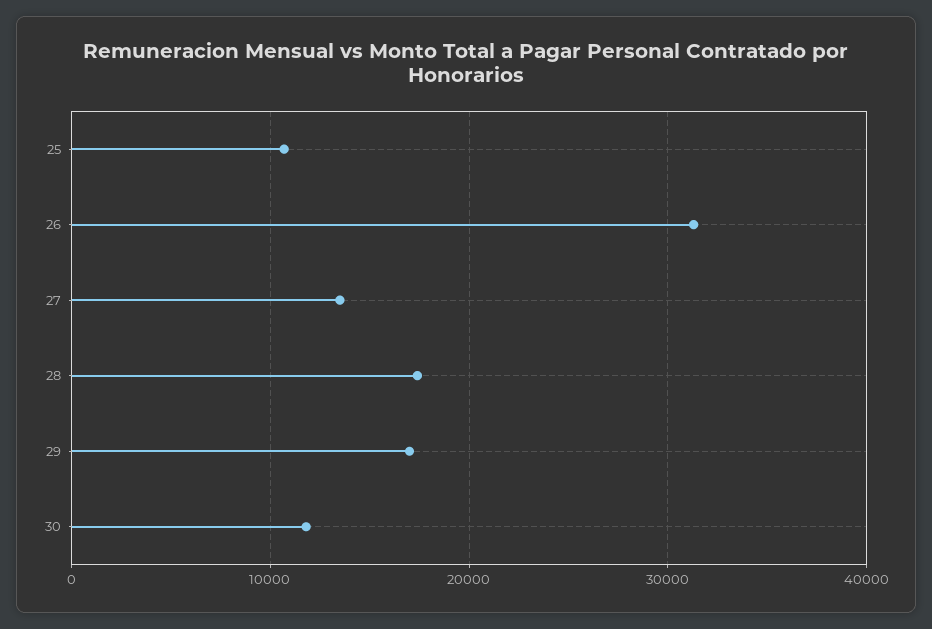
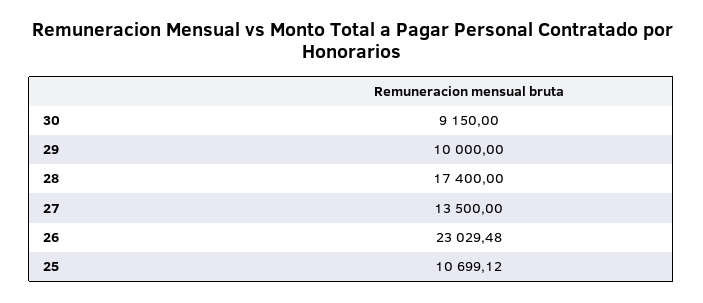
26: 31000 -> 23029.48
29: 17000 -> 10000
30: 12000 -> 9150

